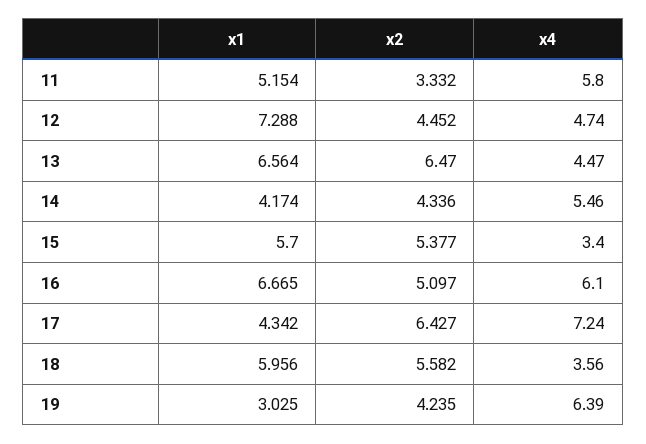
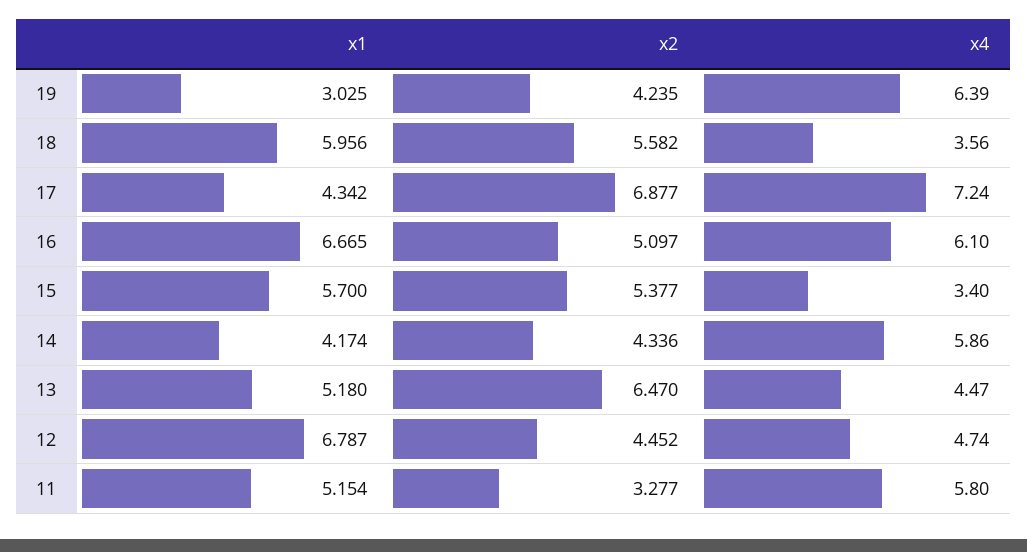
x2, 11: 3.332 -> 3.277
x1, 12: 7.288 -> 6.787
x1, 13: 6.564 -> 5.18
x4, 14: 5.46 -> 5.86
x2, 17: 6.427 -> 6.877

